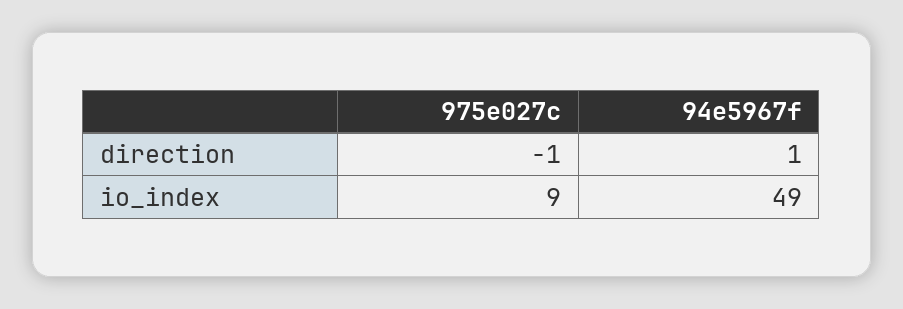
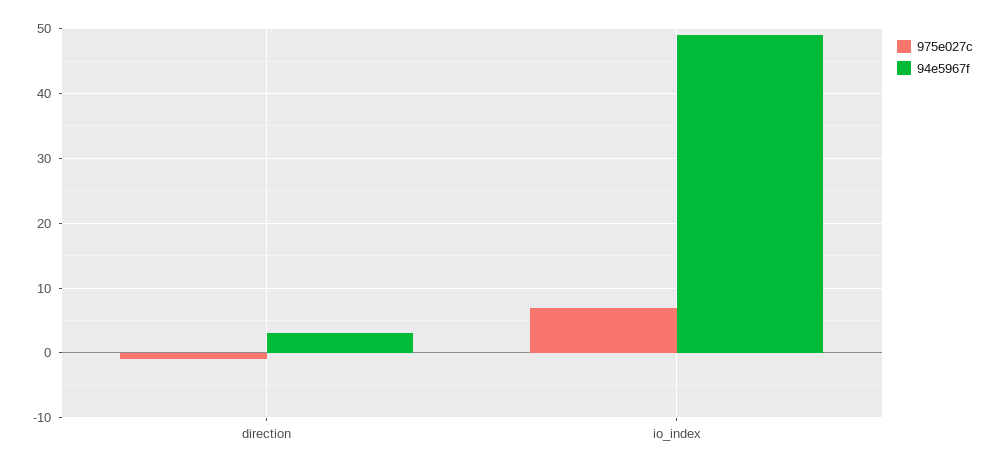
94e5967f, direction: 1 -> 3
975e027c, io_index: 9 -> 7

